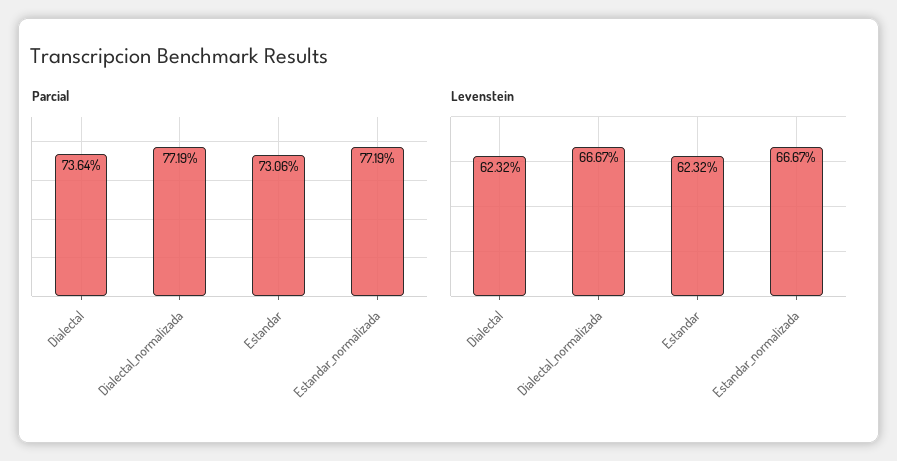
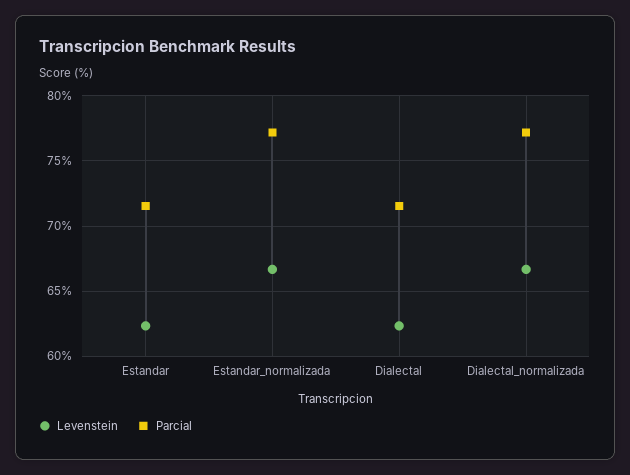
Parcial, Dialectal: 73.64 -> 71.5
Parcial, Estandar: 73.06 -> 71.5

